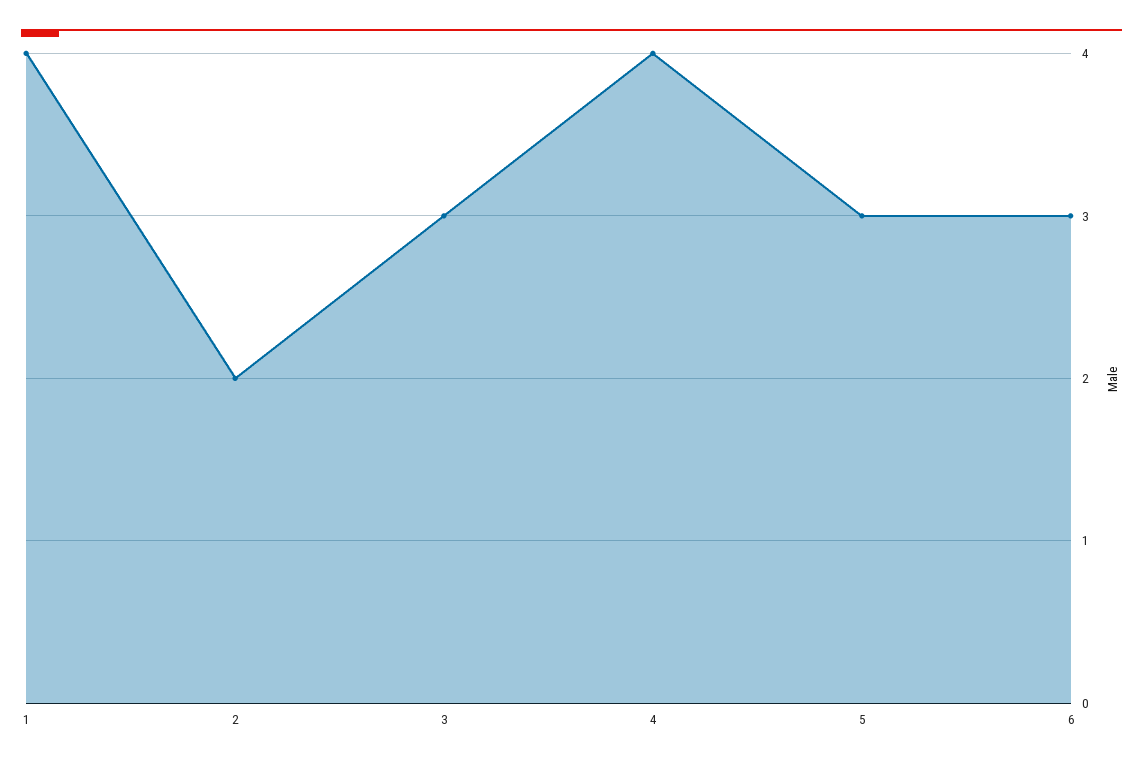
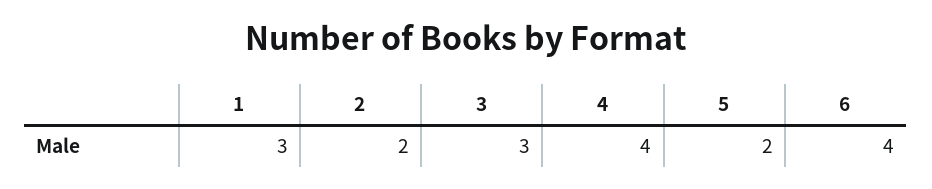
1: 4 -> 3
5: 3 -> 2
6: 3 -> 4

